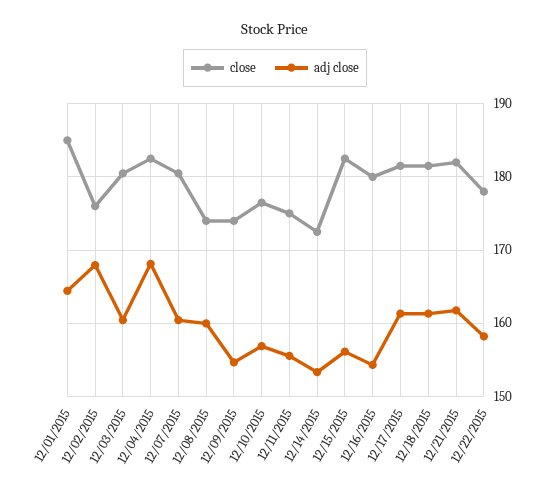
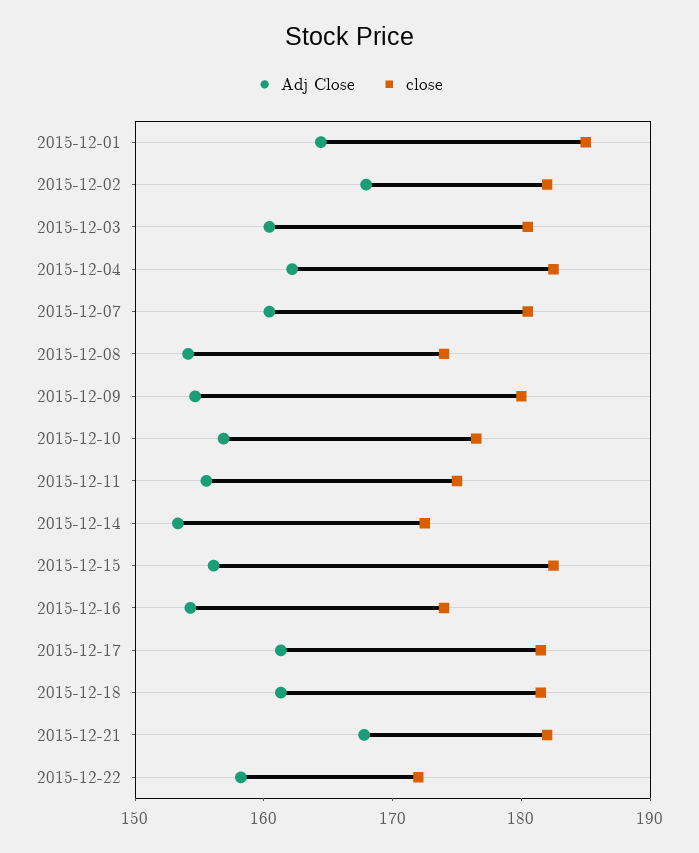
close, 12/02/2015: 176 -> 182
adj close, 12/04/2015: 168 -> 162
adj close, 12/08/2015: 160 -> 154
close, 12/09/2015: 174 -> 180
close, 12/16/2015: 180 -> 174
adj close, 12/21/2015: 162 -> 168
close, 12/22/2015: 178 -> 172

